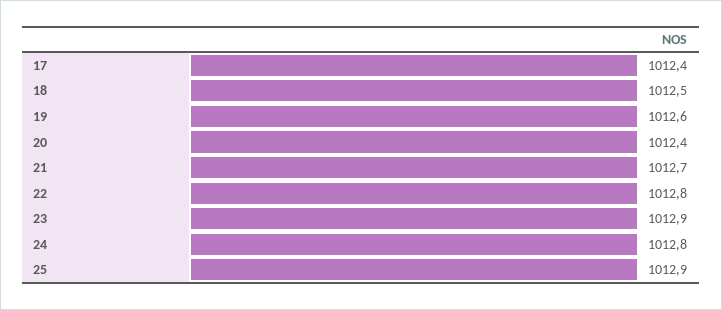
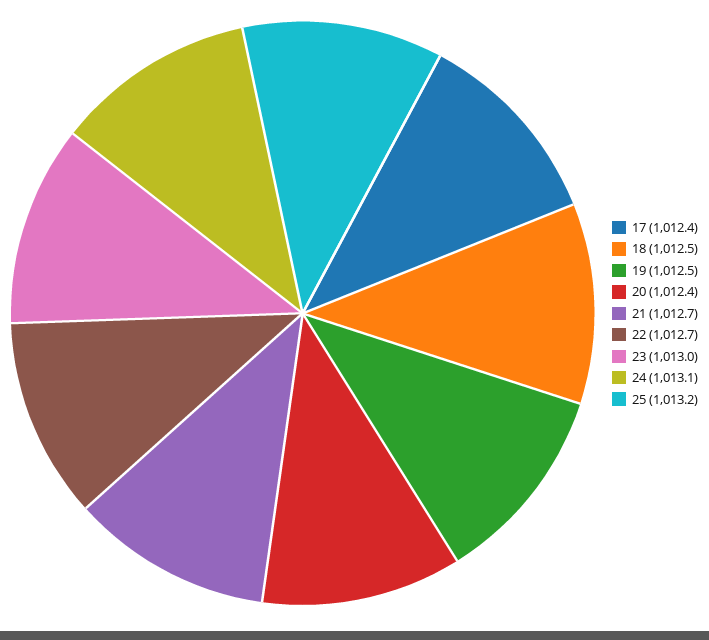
19: 1012.6 -> 1012.5
22: 1012.8 -> 1012.7
23: 1012.9 -> 1013
24: 1012.8 -> 1013.1
25: 1012.9 -> 1013.2

